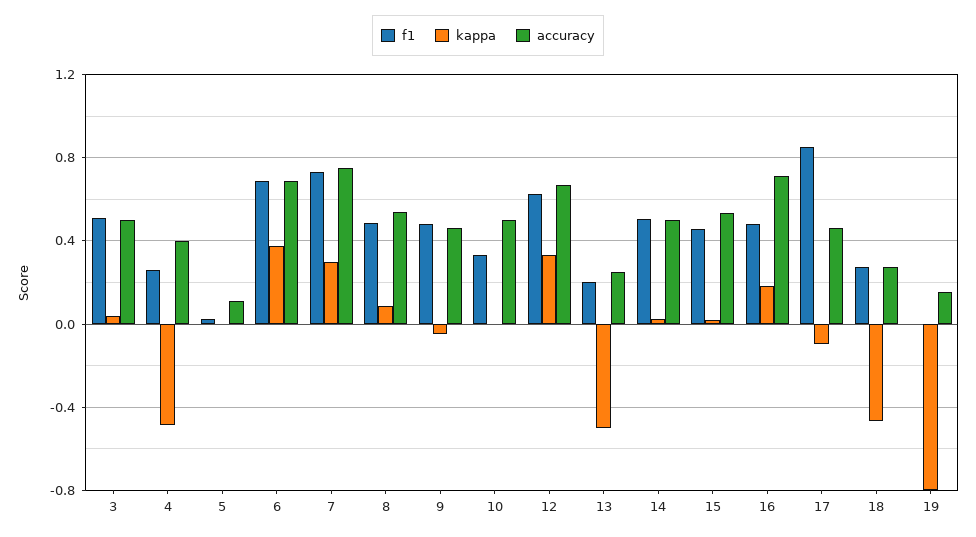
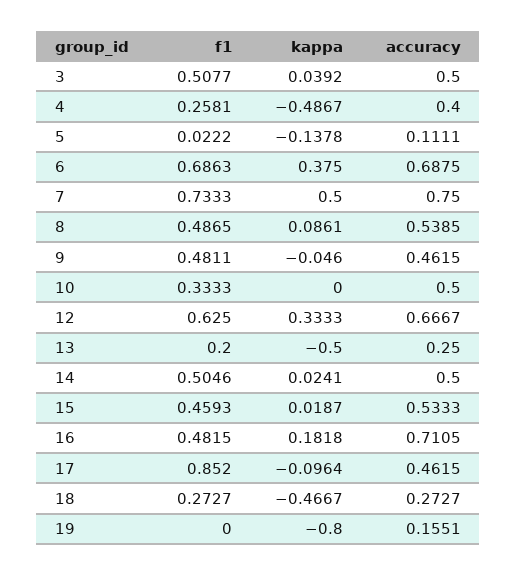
kappa, 5: 0 -> -0.1378
kappa, 7: 0.3 -> 0.5

